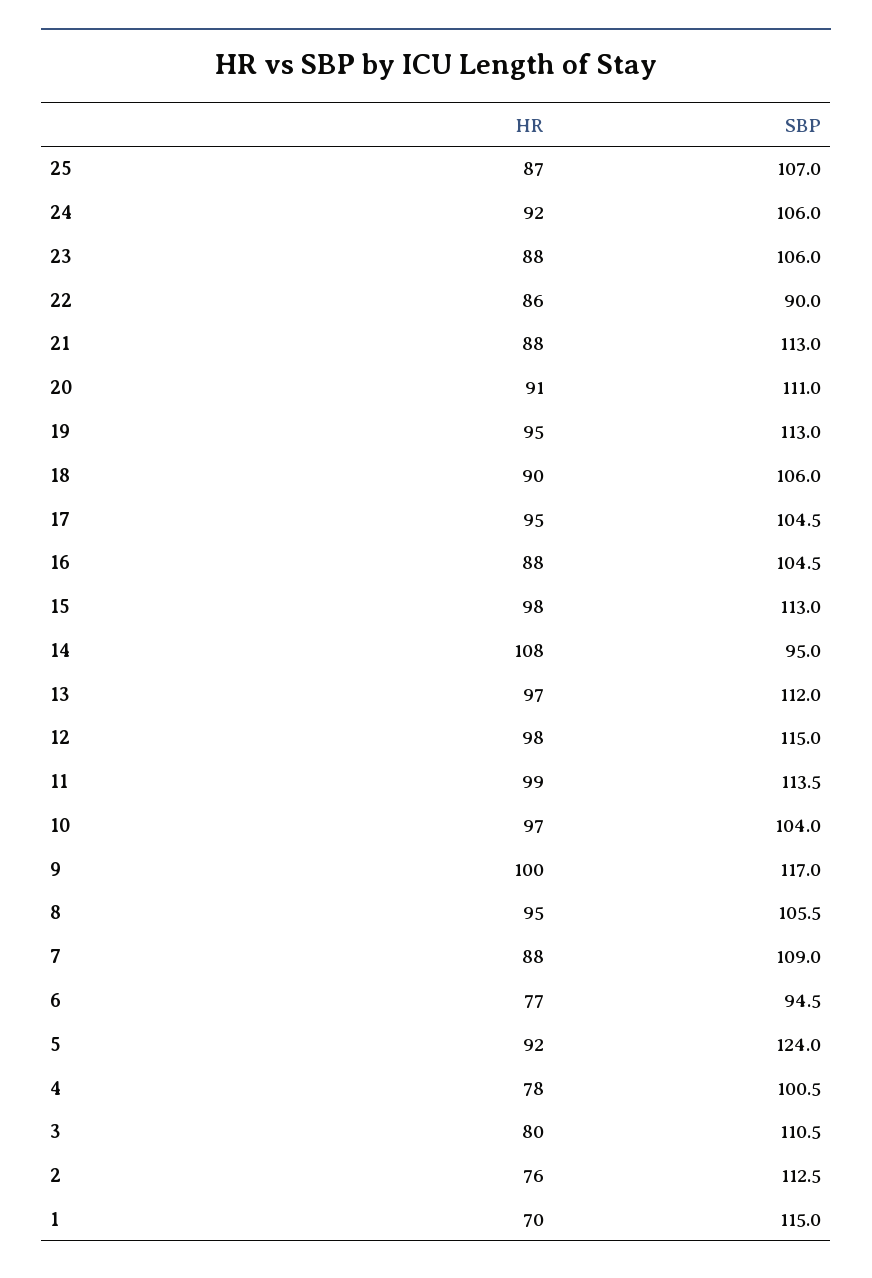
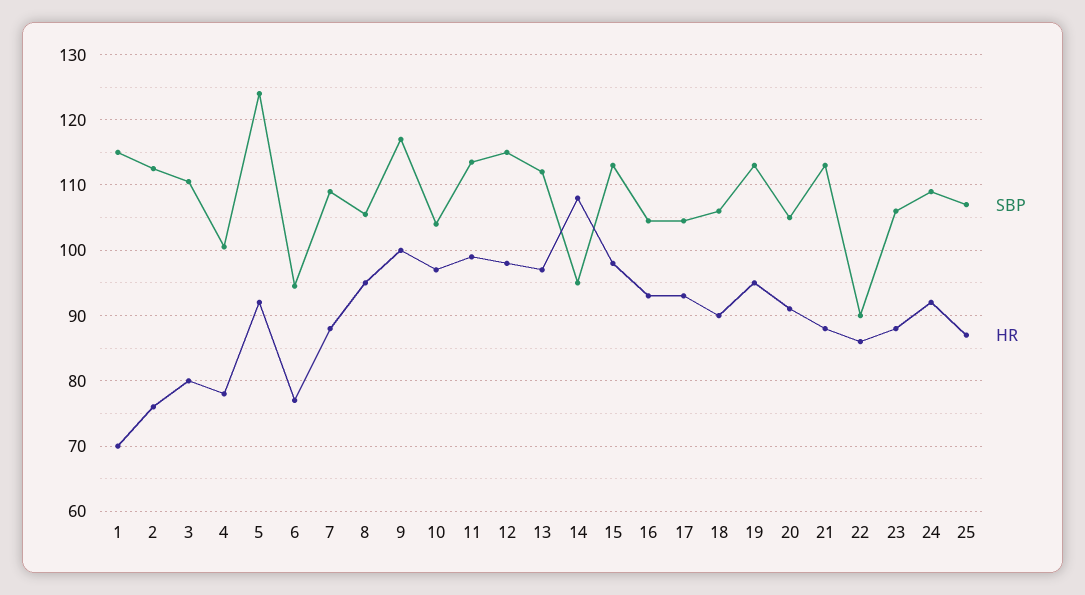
SBP, 24: 106 -> 109
SBP, 20: 111 -> 105
HR, 17: 95 -> 93
HR, 16: 88 -> 93

